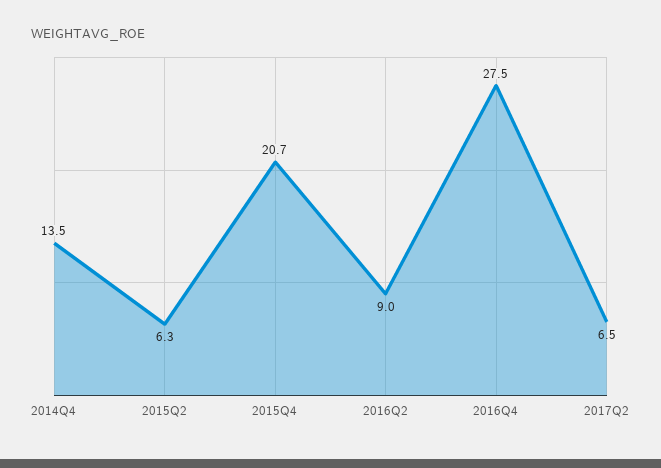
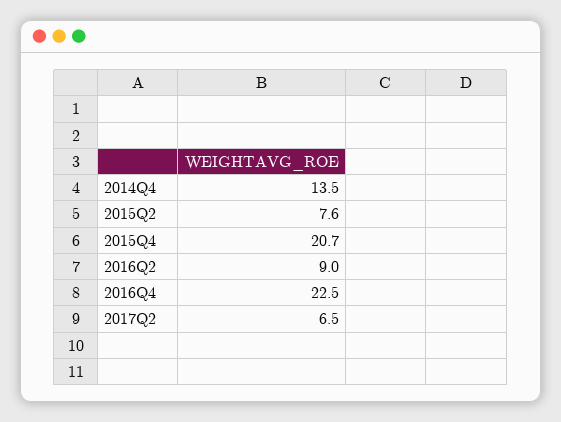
2015Q2: 6.3 -> 7.6
2016Q4: 27.5 -> 22.5

